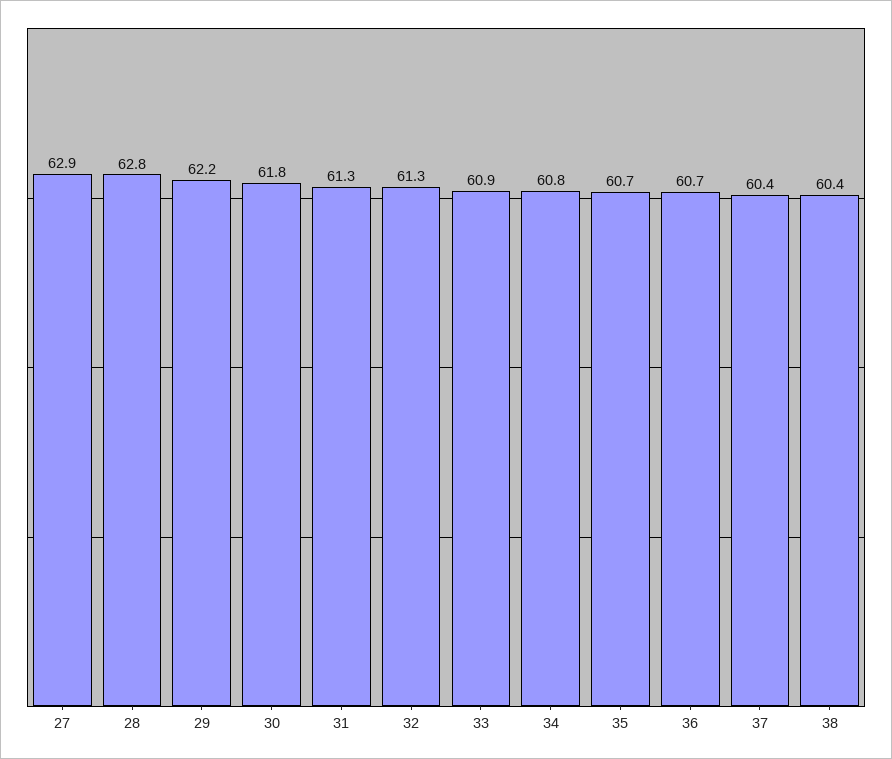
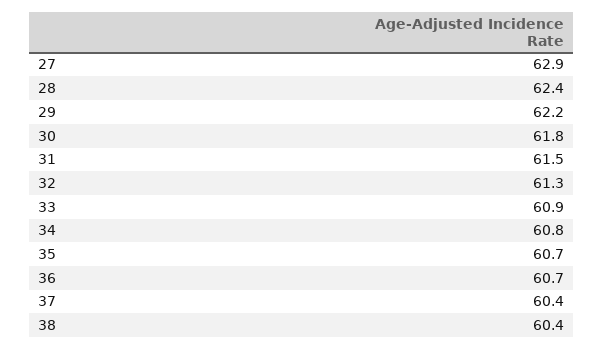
28: 62.8 -> 62.4
31: 61.3 -> 61.5

